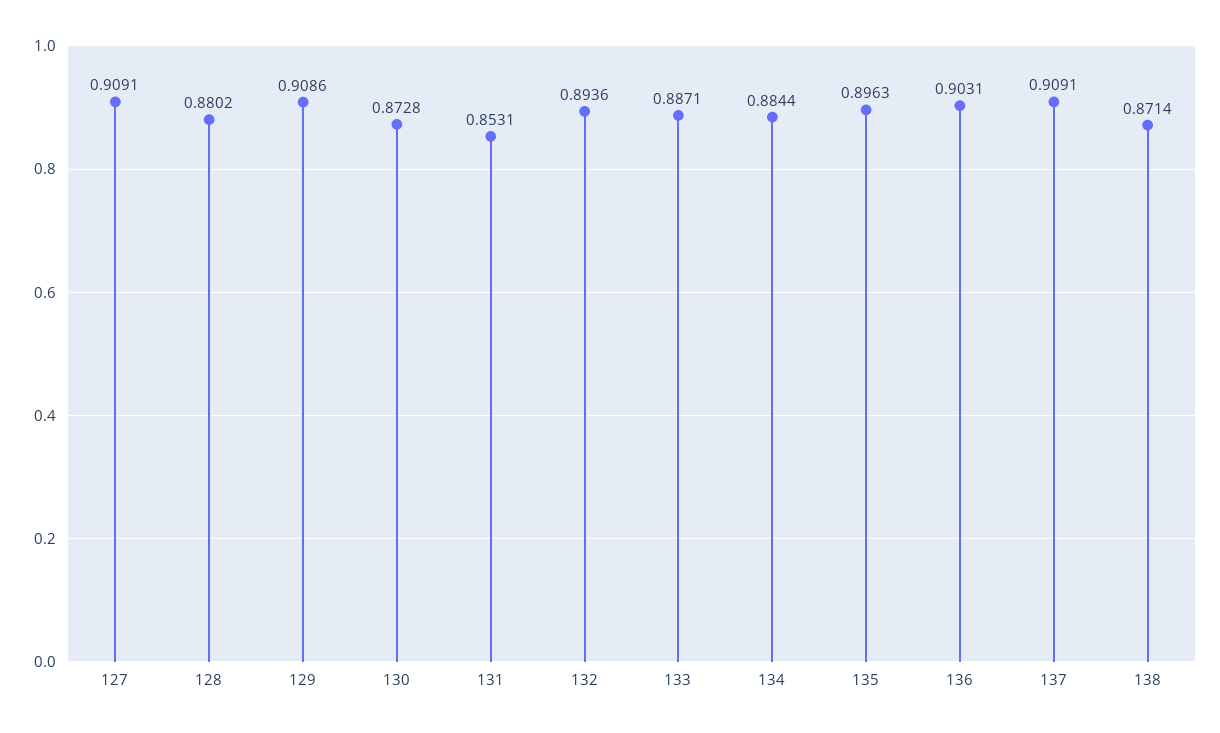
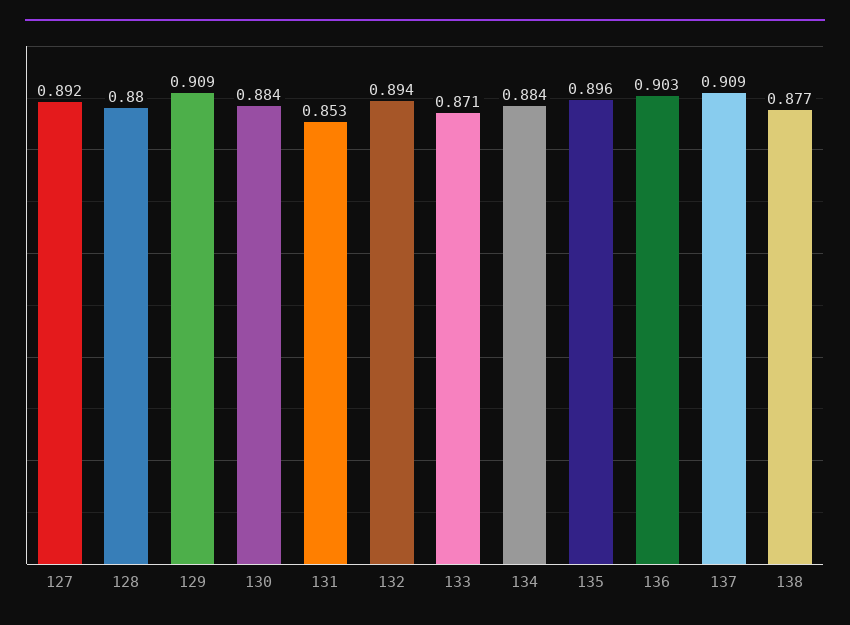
127: 0.9091 -> 0.892
130: 0.8728 -> 0.884
133: 0.8871 -> 0.871
138: 0.8714 -> 0.877

